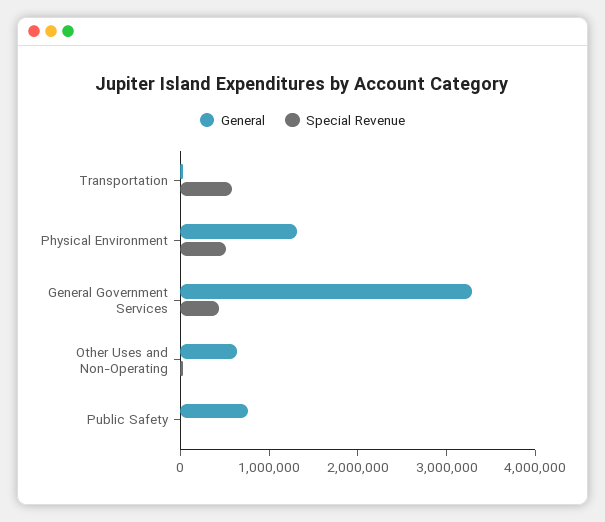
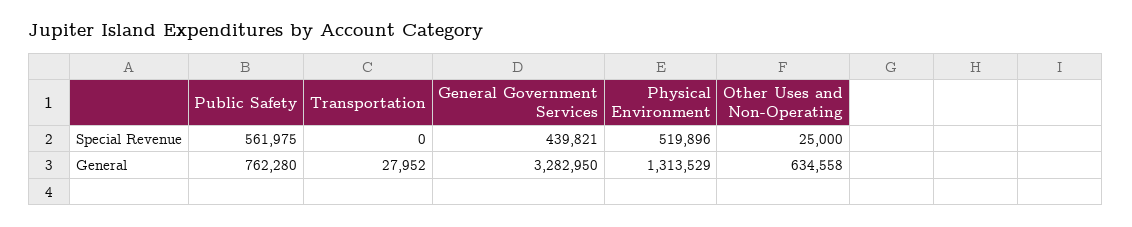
Special Revenue, Transportation: 600000 -> 0
Special Revenue, Public Safety: 0 -> 561975

